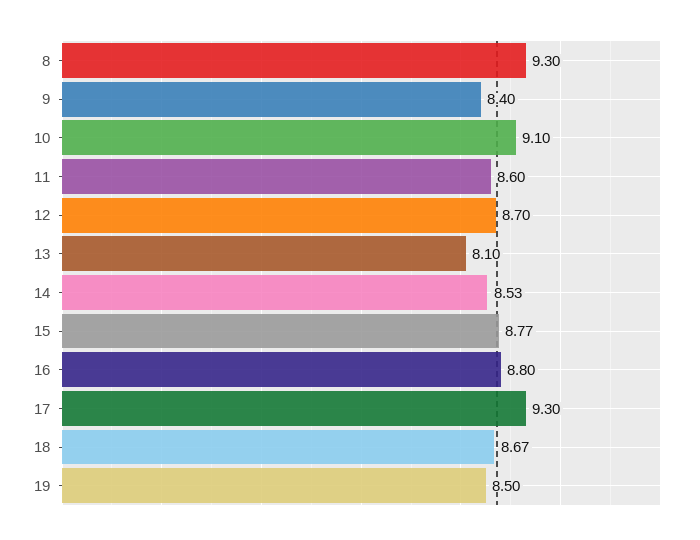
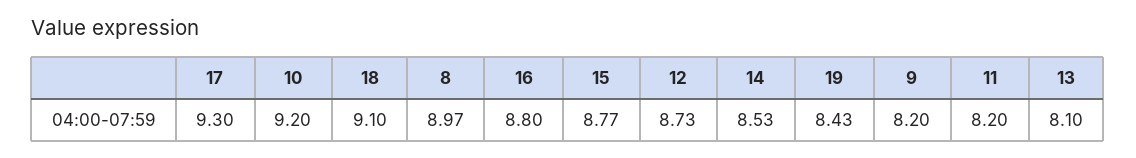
8: 9.3 -> 8.97
9: 8.4 -> 8.2
10: 9.1 -> 9.2
11: 8.6 -> 8.2
12: 8.7 -> 8.73
18: 8.67 -> 9.1
19: 8.5 -> 8.43

